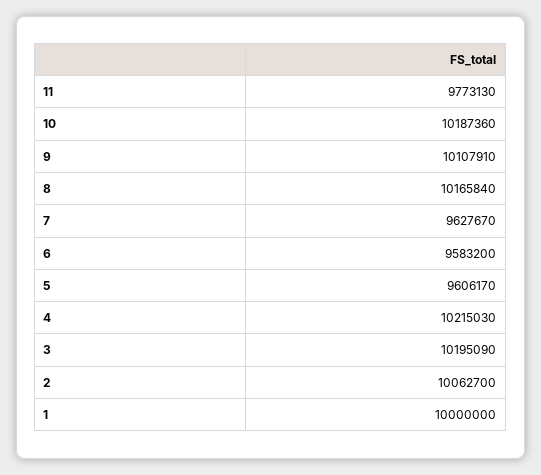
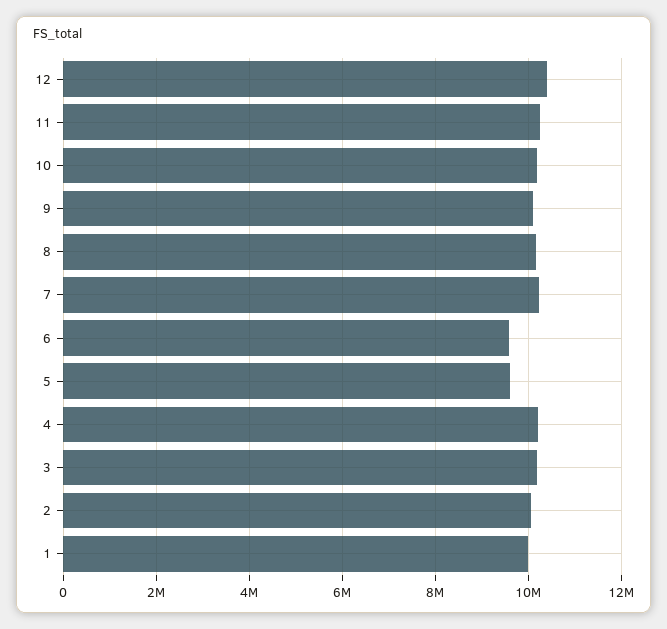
11: 9773130 -> 10200000
7: 9627670 -> 10200000
12: none -> 10400000

